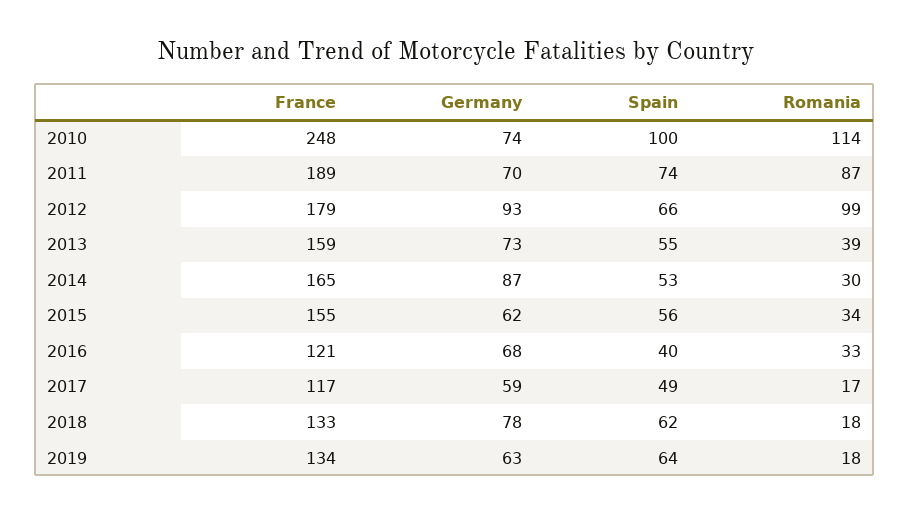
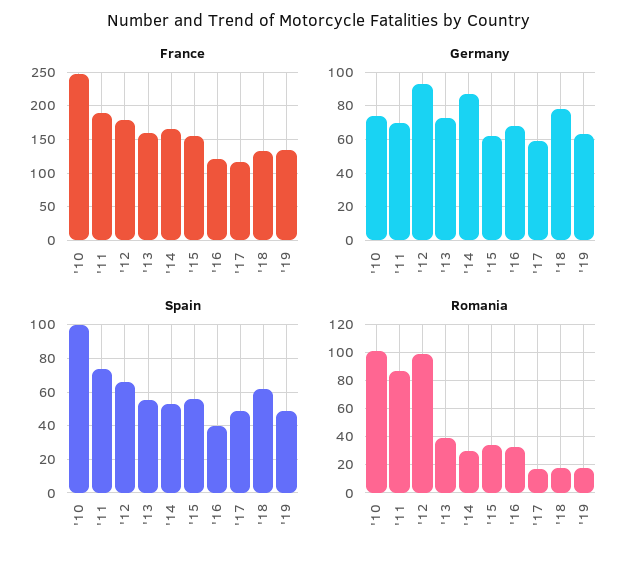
Romania, 2010: 114 -> 100
Spain, 2019: 64 -> 50

